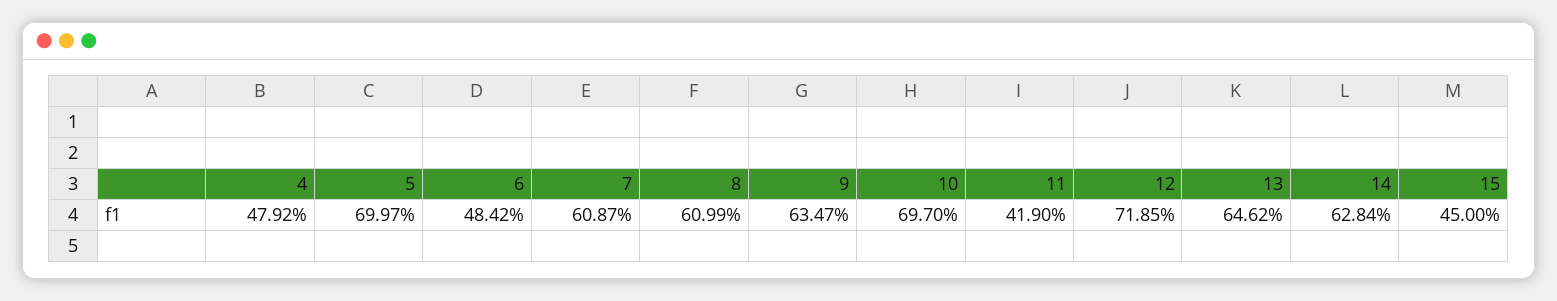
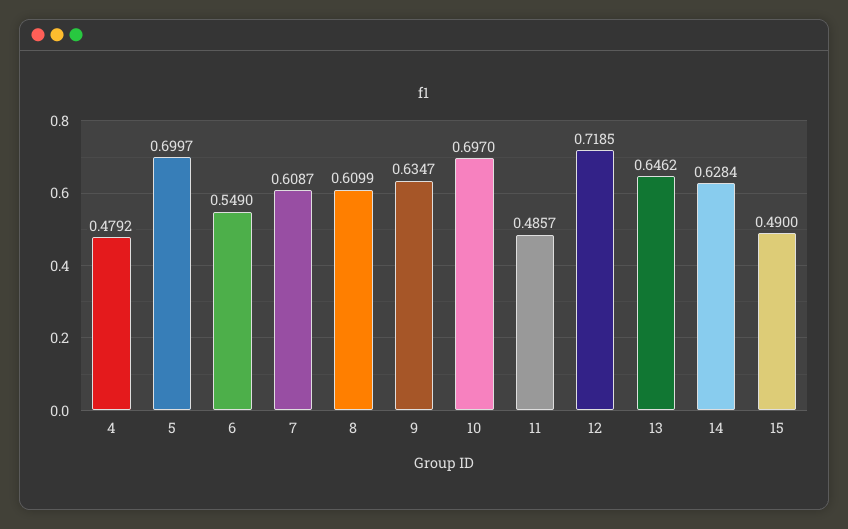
6: 0.4842 -> 0.549
11: 0.419 -> 0.4857
15: 0.45 -> 0.49

